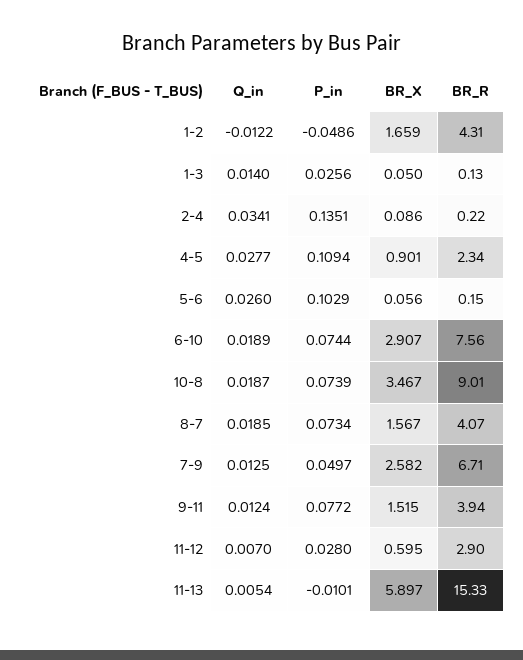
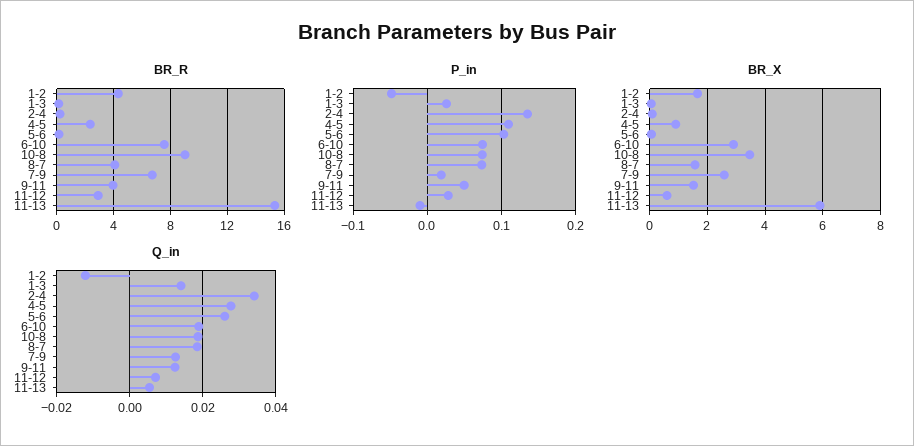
P_in, 7-9: 0.0497 -> 0.02
P_in, 9-11: 0.0772 -> 0.05

